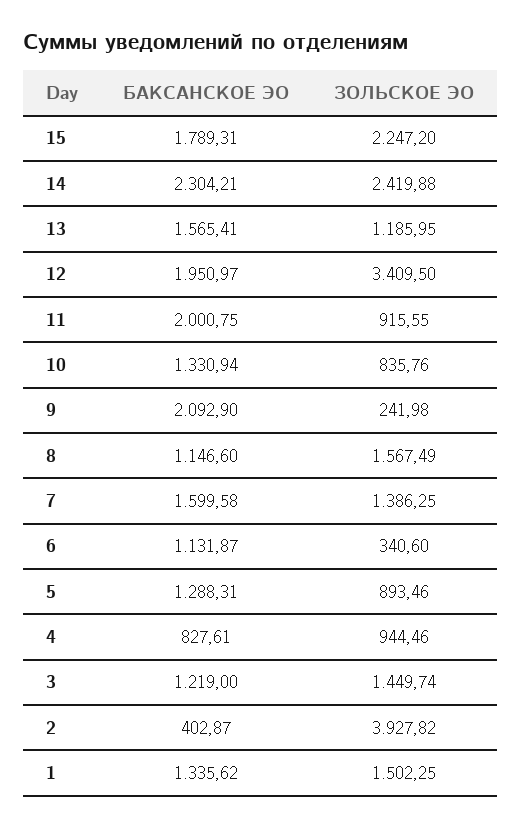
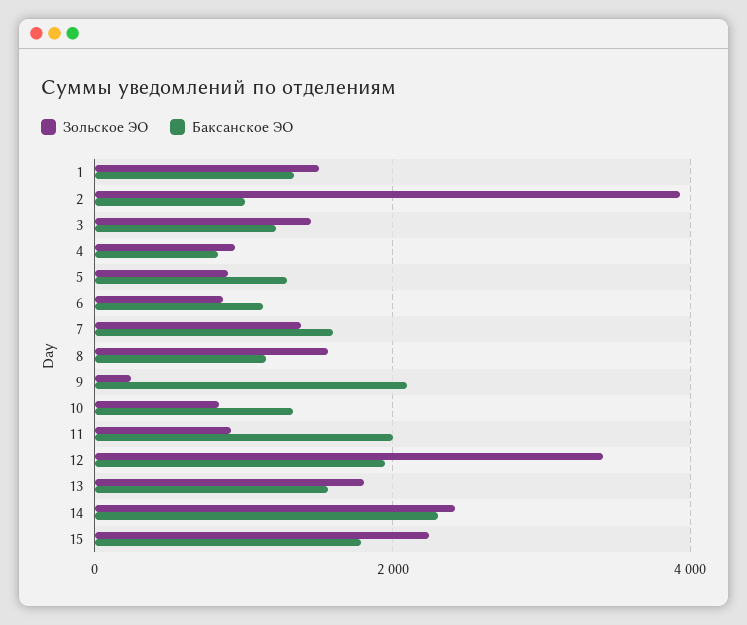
ЗОЛЬСКОЕ ЭО, 13: 1185.95 -> 1800
ЗОЛЬСКОЕ ЭО, 6: 340.6 -> 800
БАКСАНСКОЕ ЭО, 2: 402.87 -> 1000

